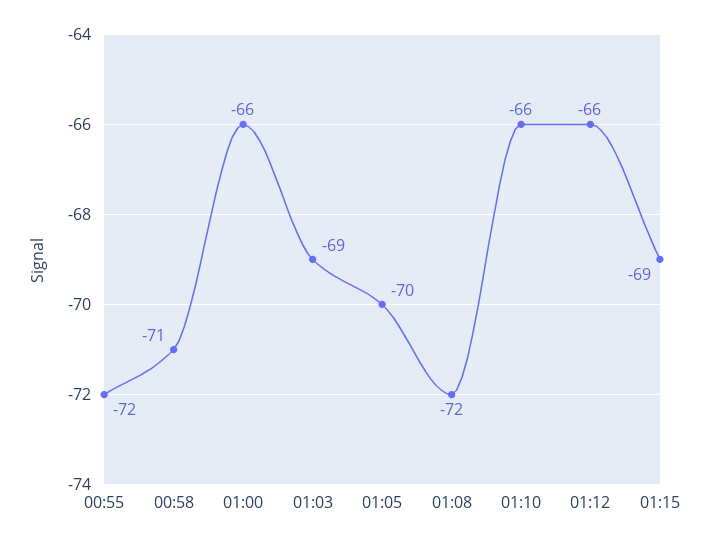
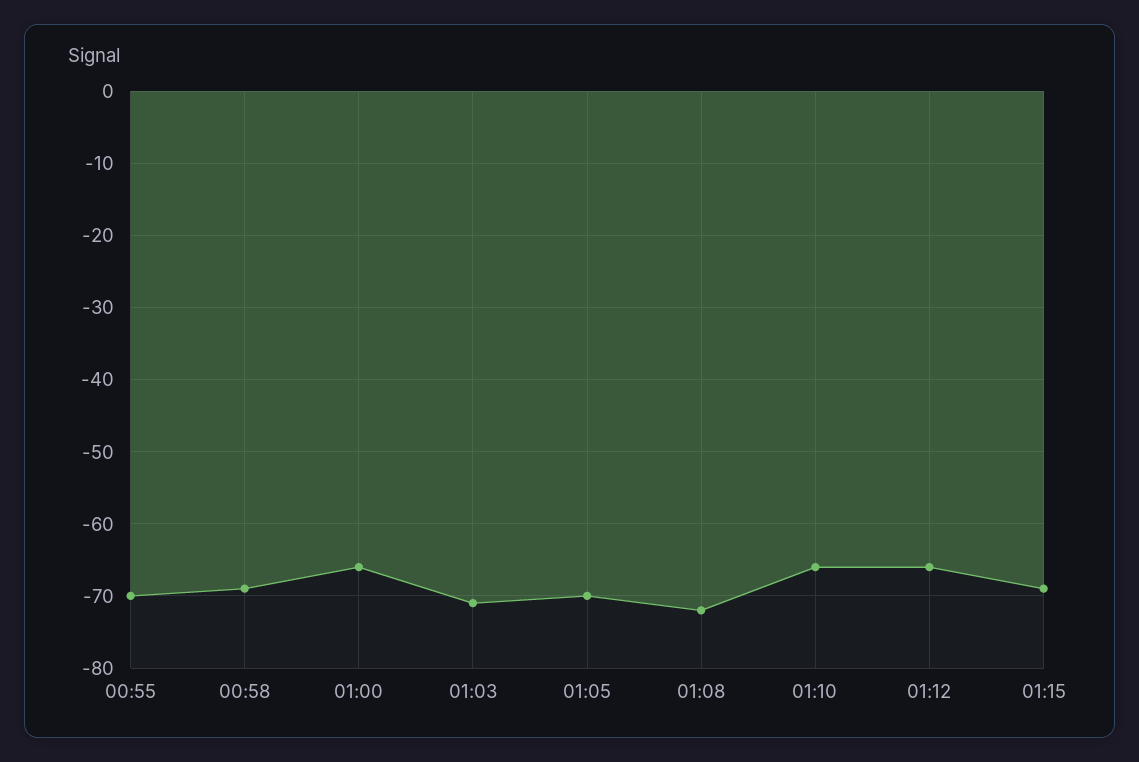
00:55: -72 -> -70
00:58: -71 -> -69
01:03: -69 -> -71

